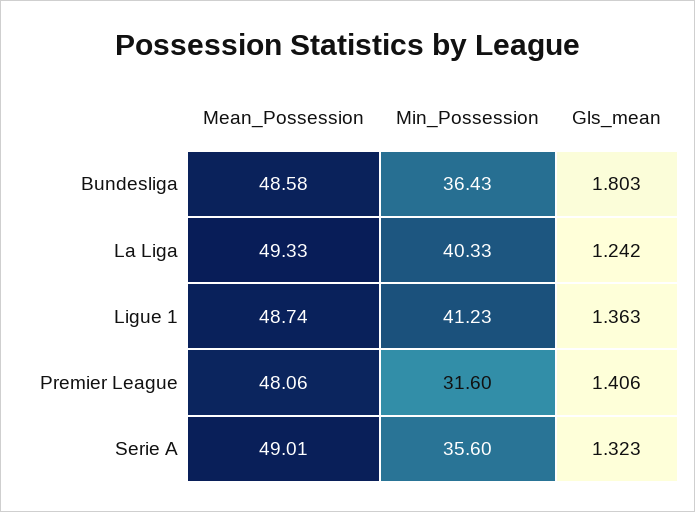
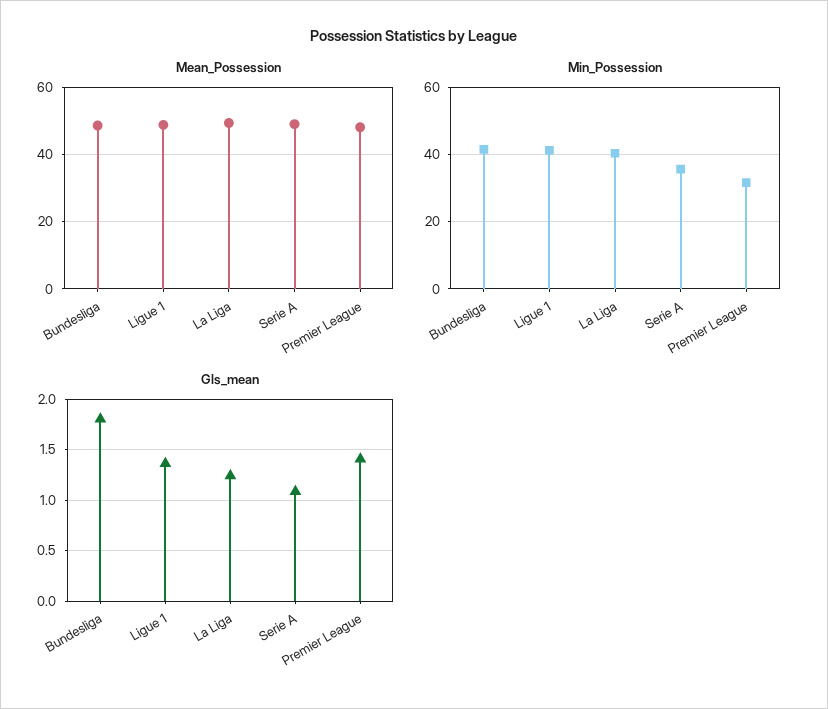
Min_Possession, Bundesliga: 36.43 -> 42
Gls_mean, Serie A: 1.323 -> 1.1

